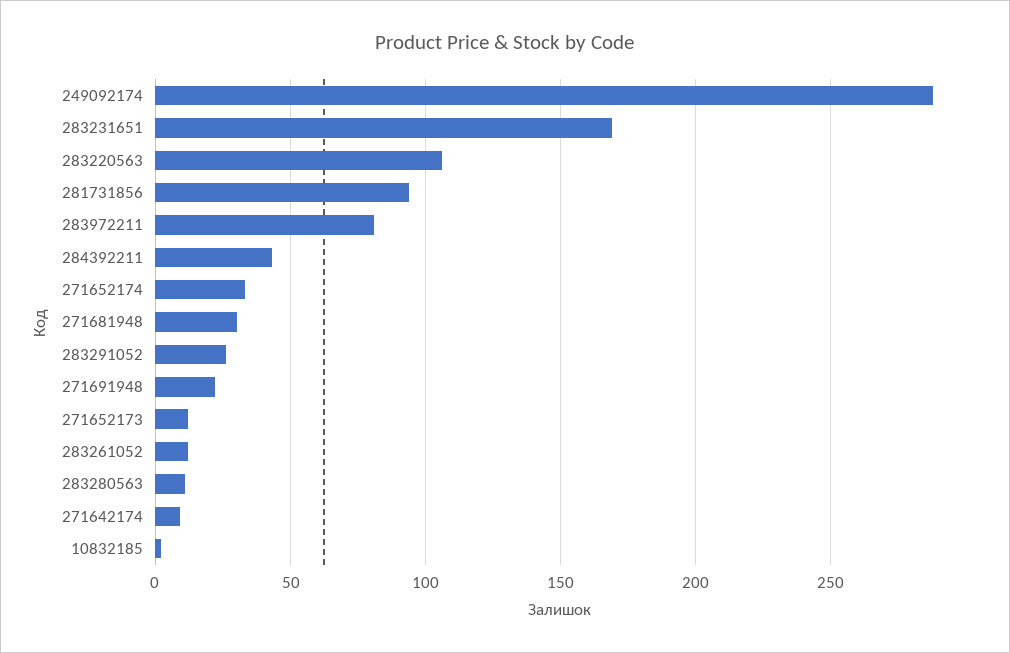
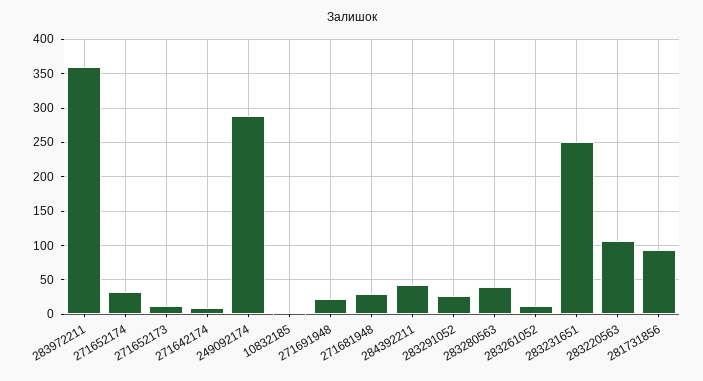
283231651: 170 -> 250
283972211: 80 -> 360
283280563: 10 -> 40

